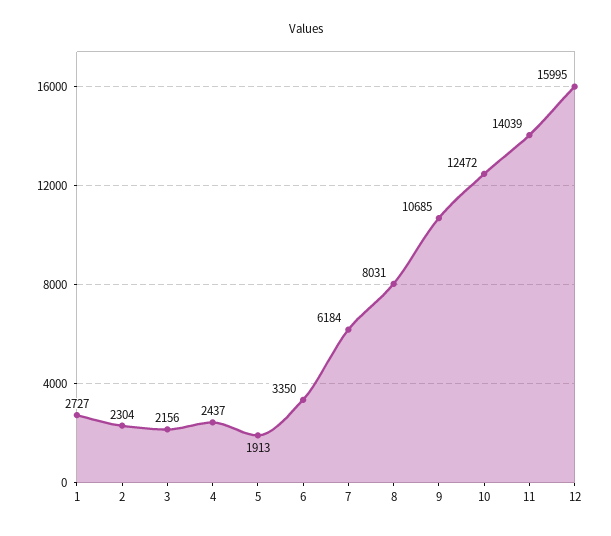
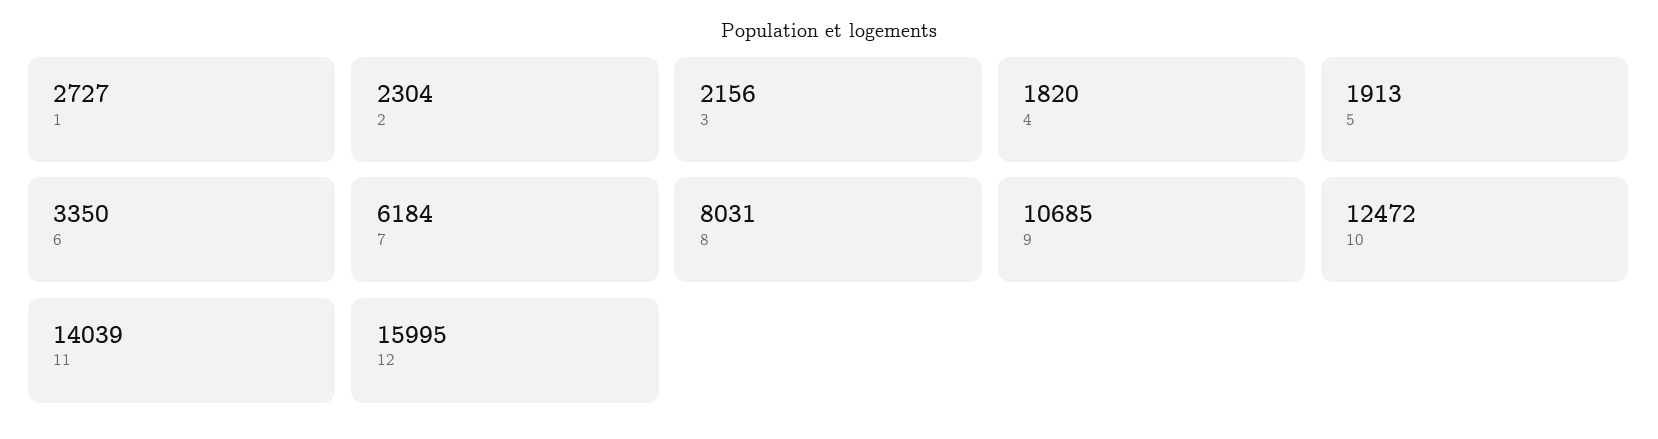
4: 2437 -> 1820

